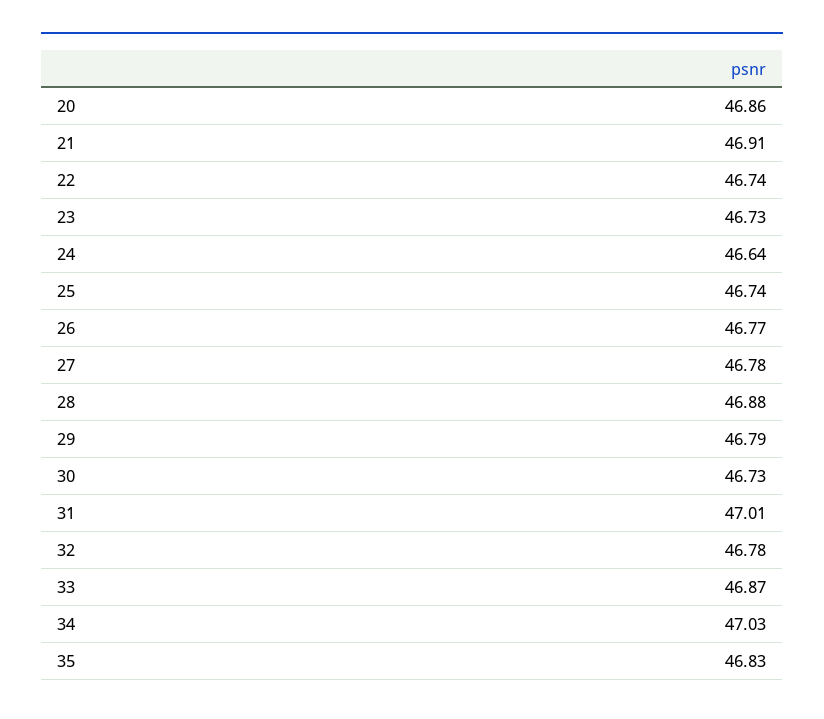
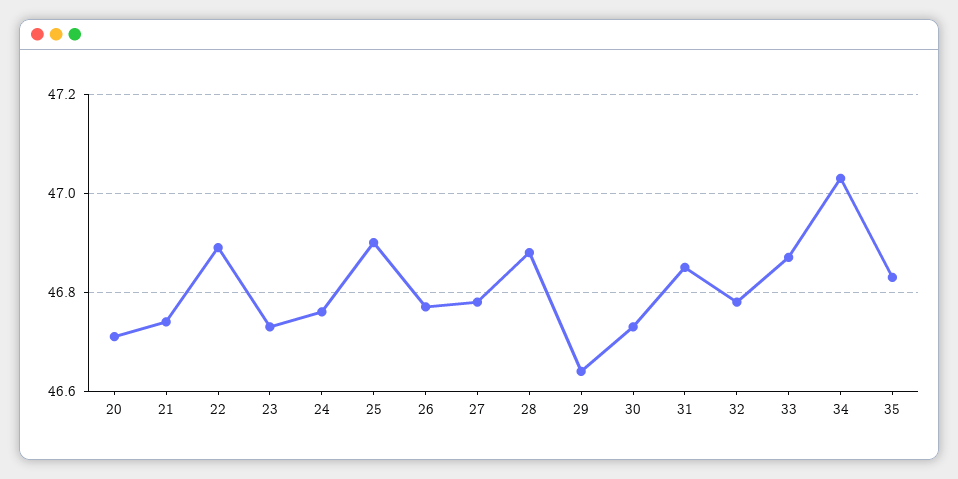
20: 46.86 -> 46.7
21: 46.91 -> 46.75
22: 46.74 -> 46.9
24: 46.64 -> 46.75
25: 46.74 -> 46.9
29: 46.79 -> 46.65
31: 47.01 -> 46.85

